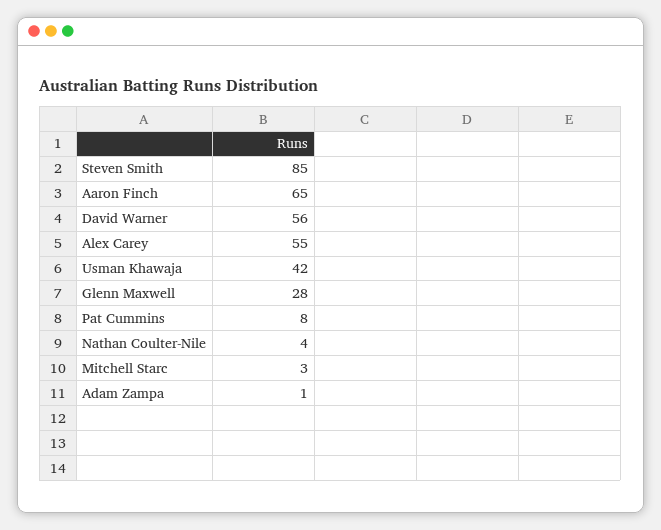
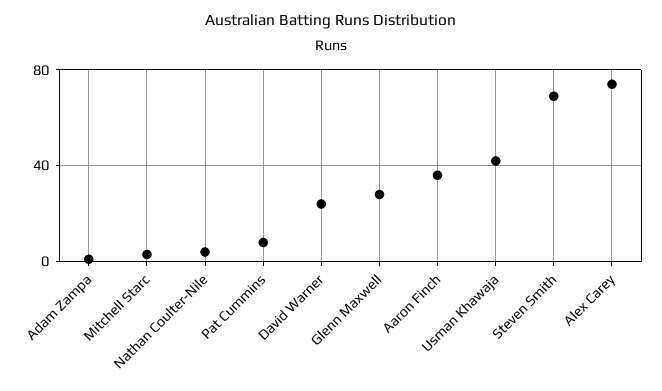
Steven Smith: 85 -> 70
Aaron Finch: 65 -> 35
David Warner: 56 -> 25
Alex Carey: 55 -> 75

